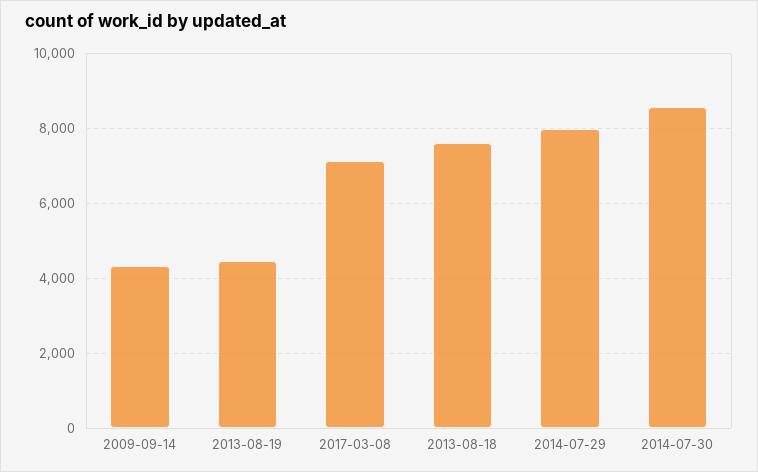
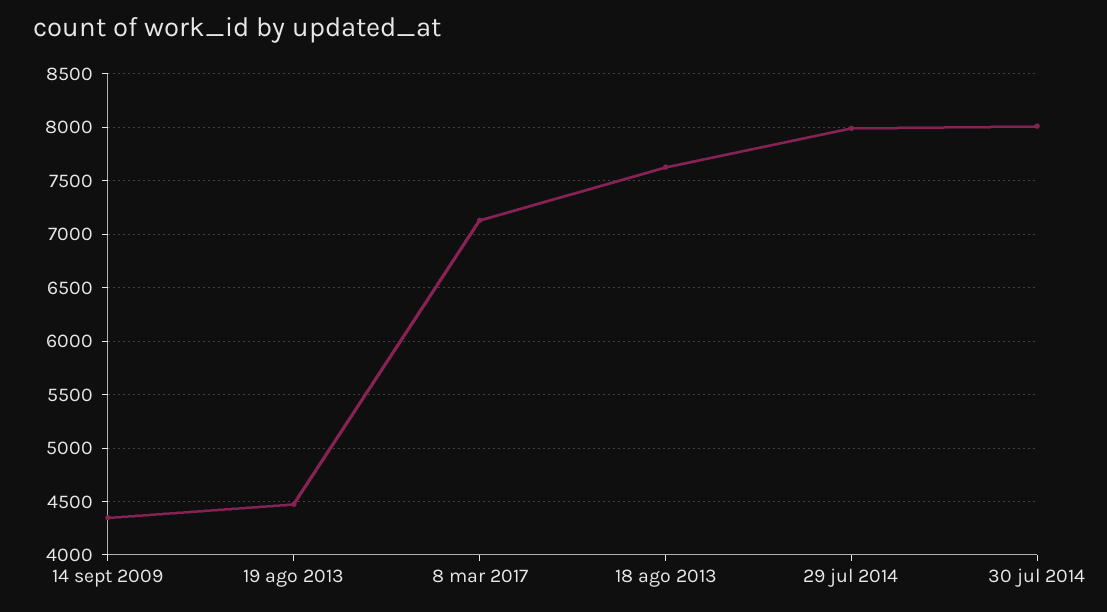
2014-07-30: 8600 -> 8000

